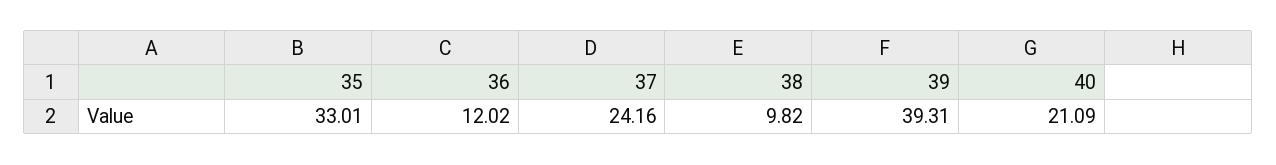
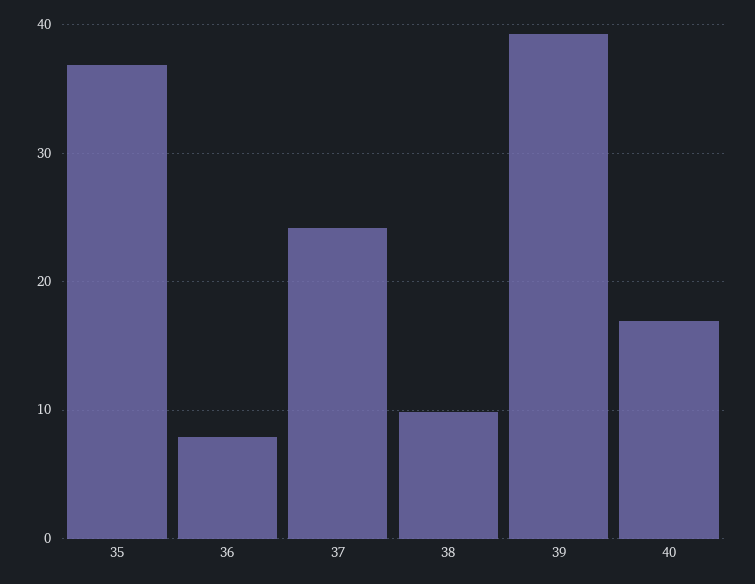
35: 33.01 -> 37
36: 12.02 -> 8
40: 21.09 -> 17

